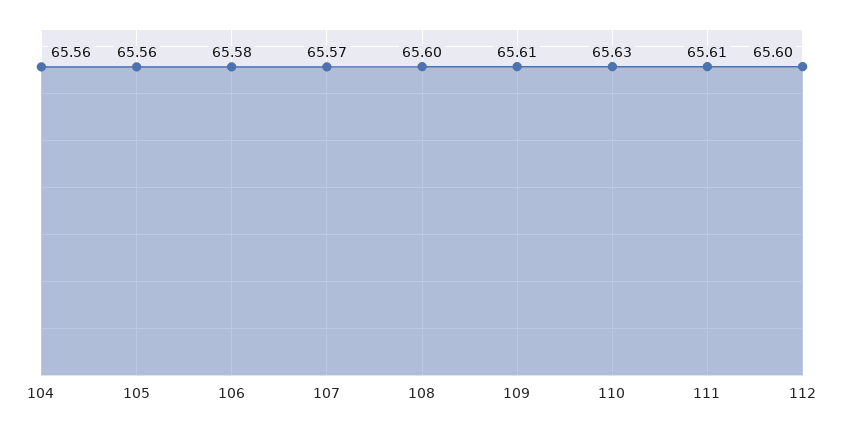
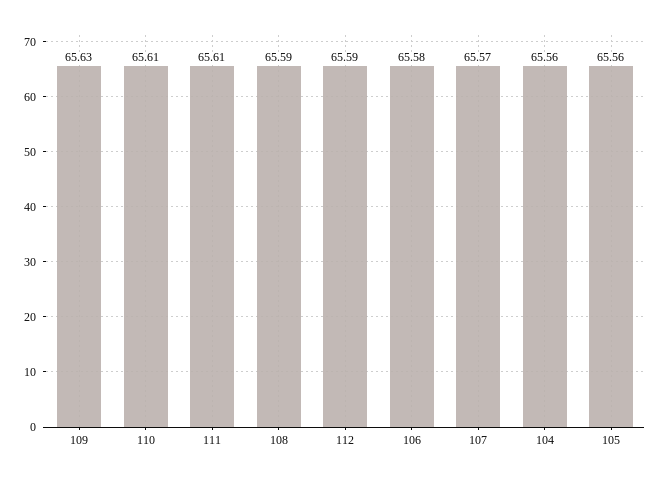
108: 65.6 -> 65.59
109: 65.61 -> 65.63
110: 65.63 -> 65.61
112: 65.6 -> 65.59

